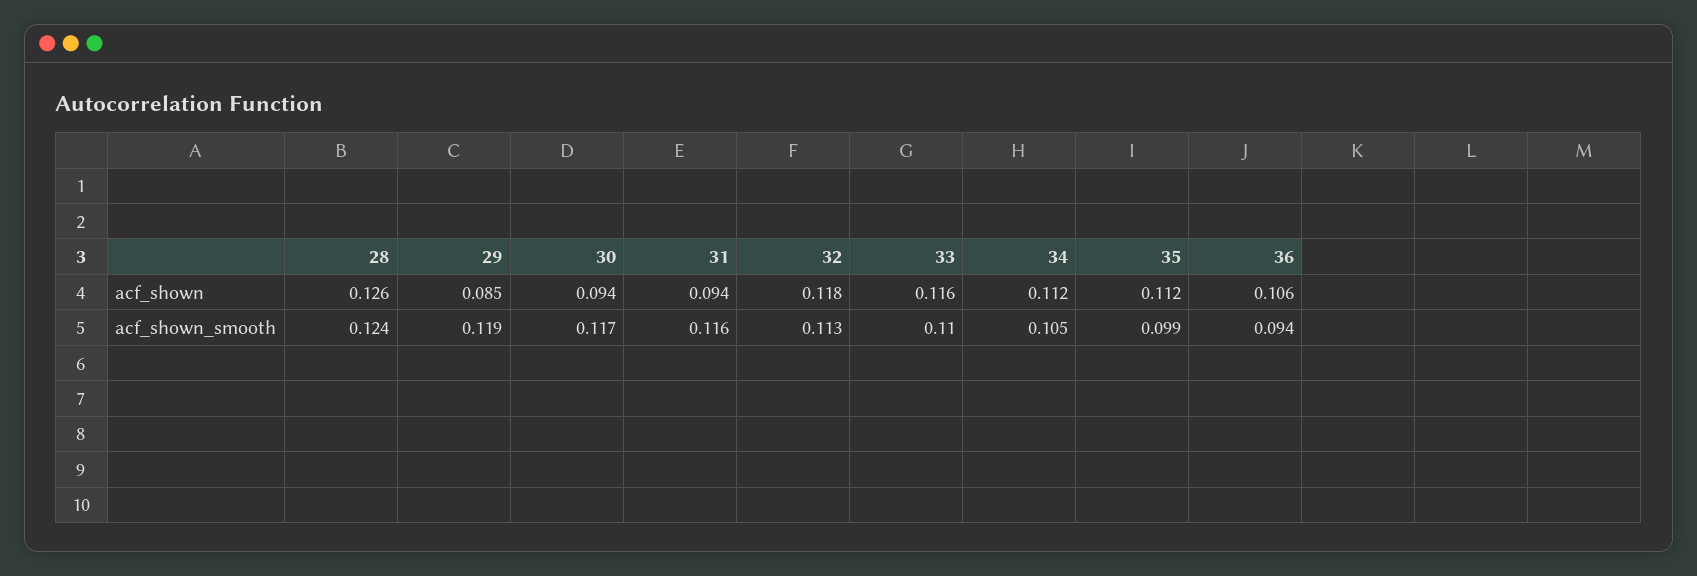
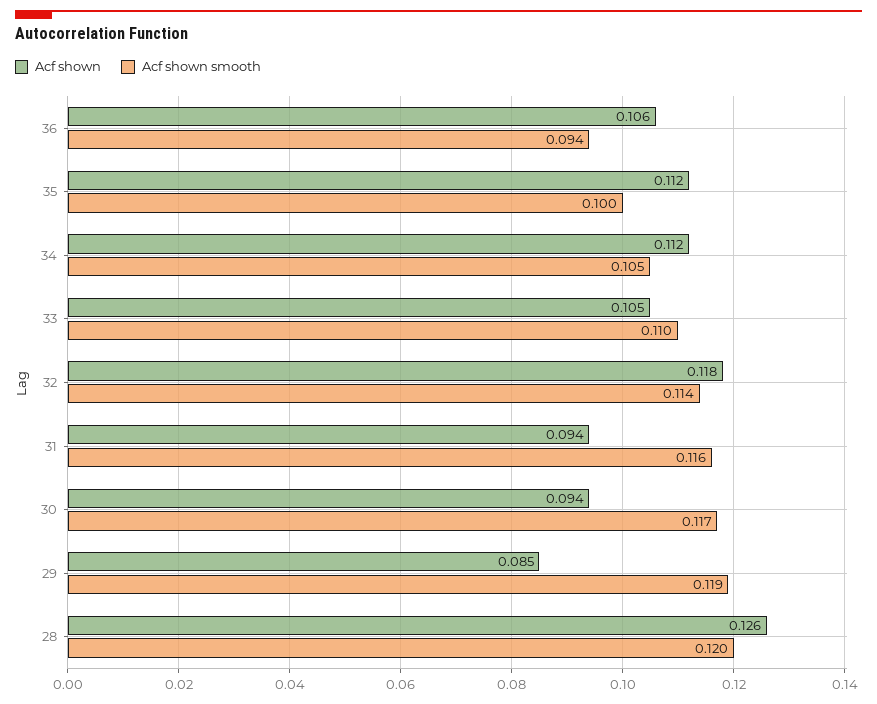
acf_shown, 33: 0.116 -> 0.105
acf_shown_smooth, 28: 0.124 -> 0.12
acf_shown_smooth, 32: 0.113 -> 0.114
acf_shown_smooth, 35: 0.099 -> 0.1

